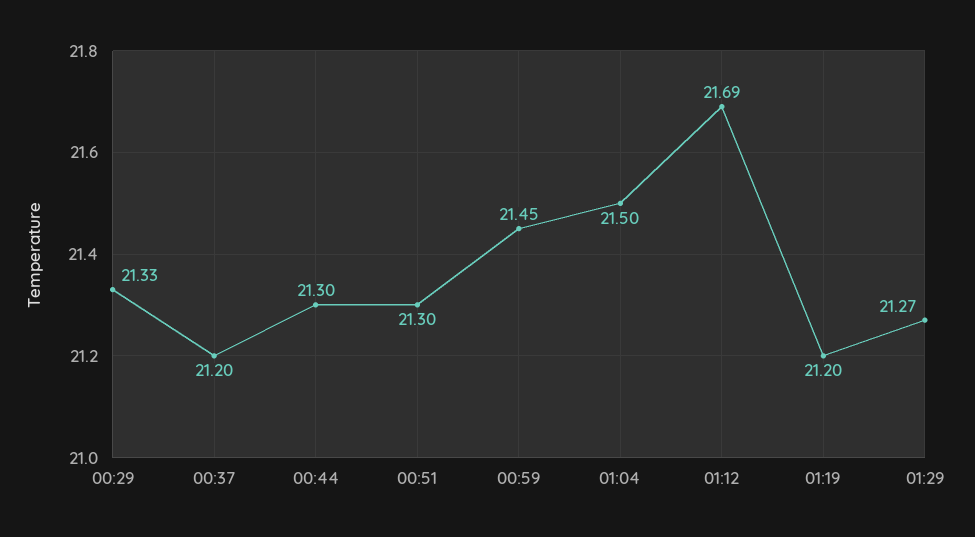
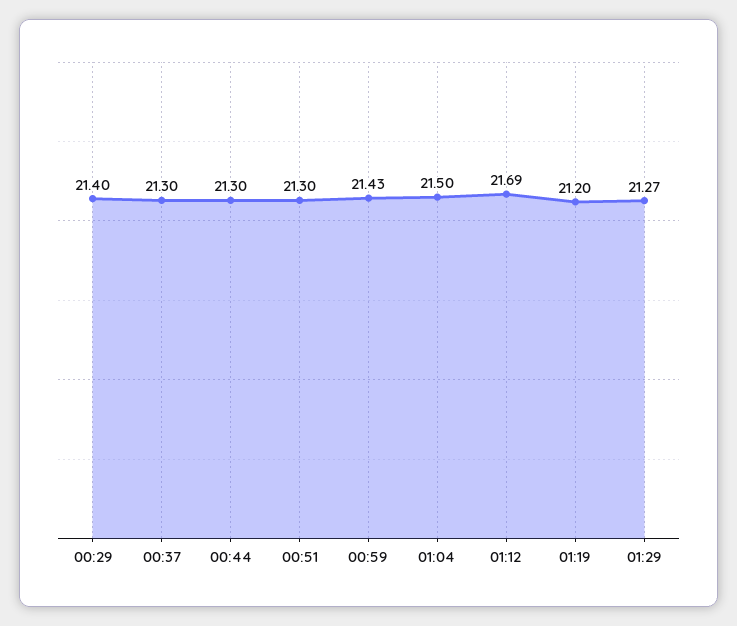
00:29: 21.33 -> 21.4
00:37: 21.2 -> 21.3
00:59: 21.45 -> 21.43

